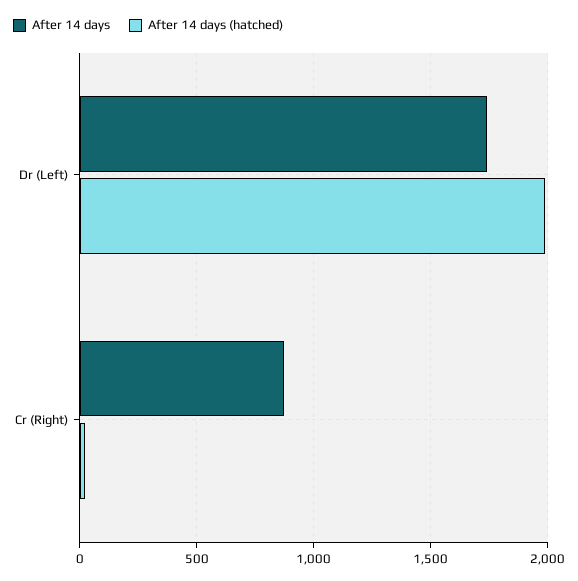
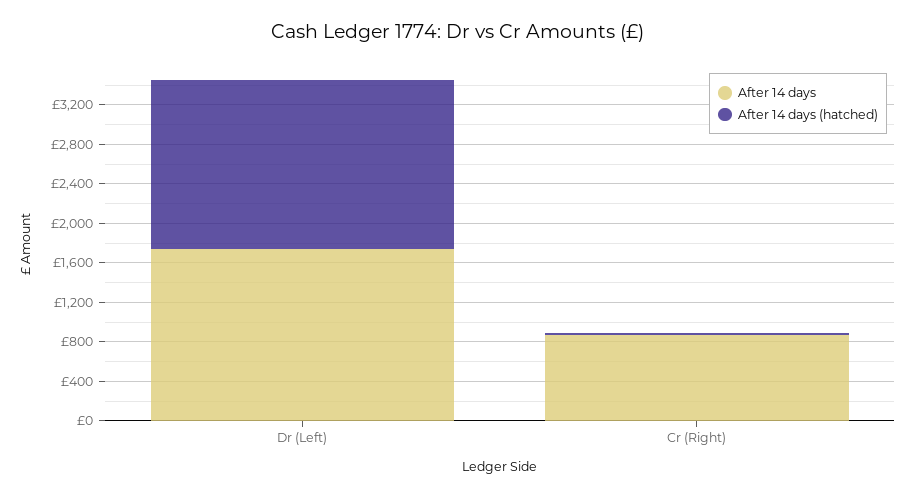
After 14 days (hatched), Dr (Left): 2000 -> 1700

